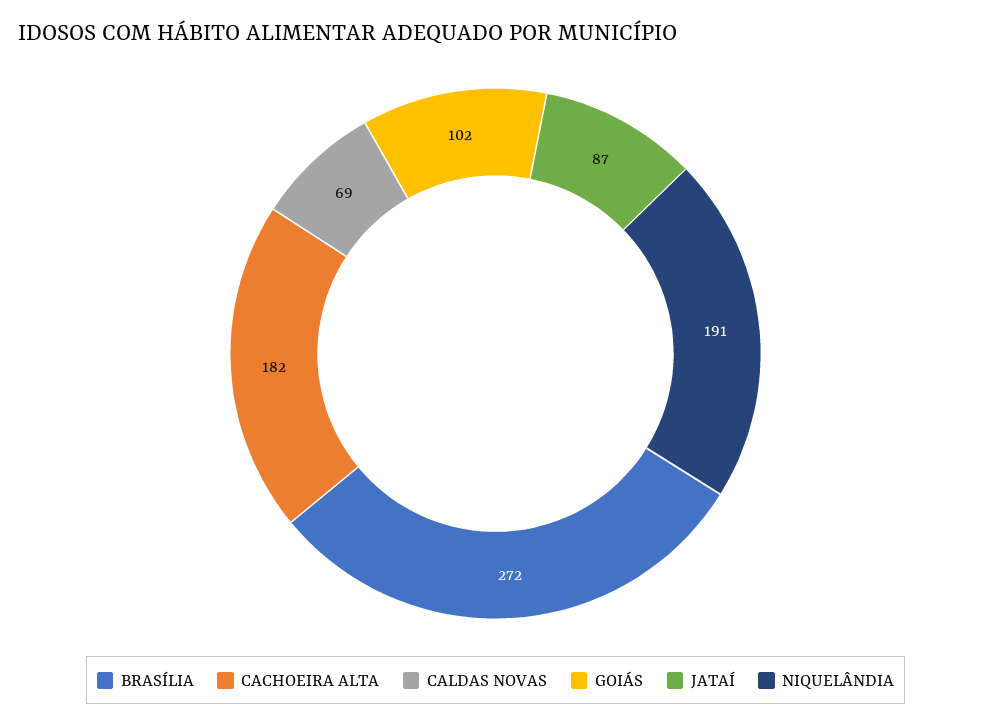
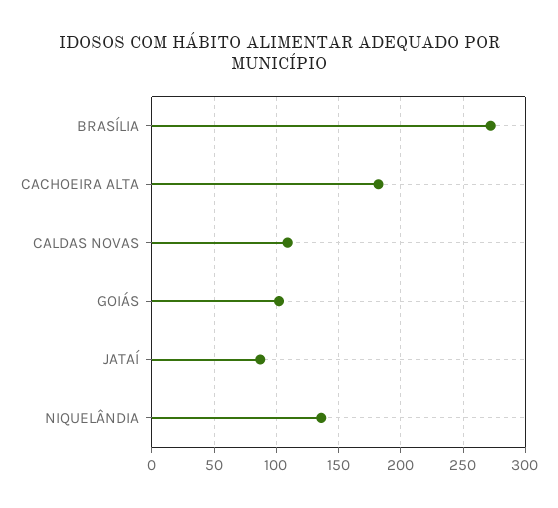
CALDAS NOVAS: 69 -> 110
NIQUELÂNDIA: 191 -> 135

